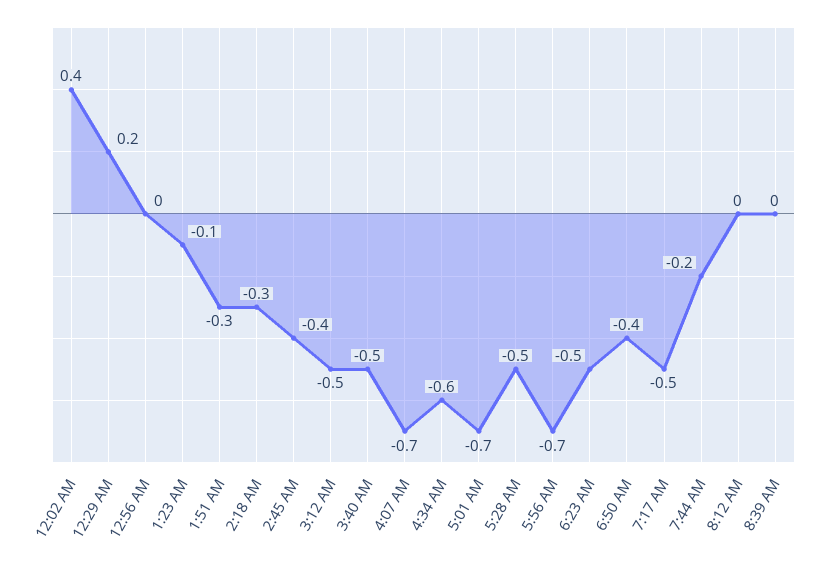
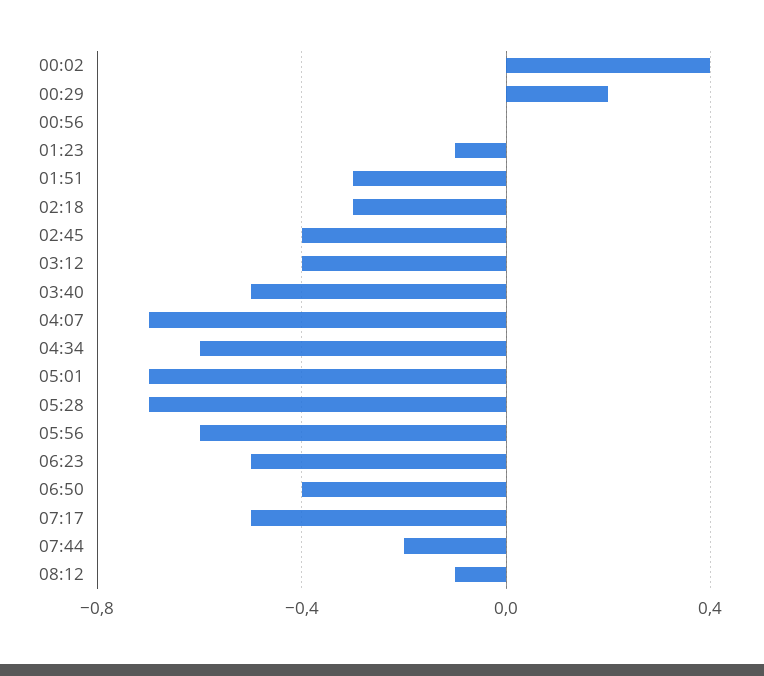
3:12 AM: -0.5 -> -0.4
5:28 AM: -0.5 -> -0.7
5:56 AM: -0.7 -> -0.6
8:12 AM: 0 -> -0.1
8:39 AM: 0 -> none

